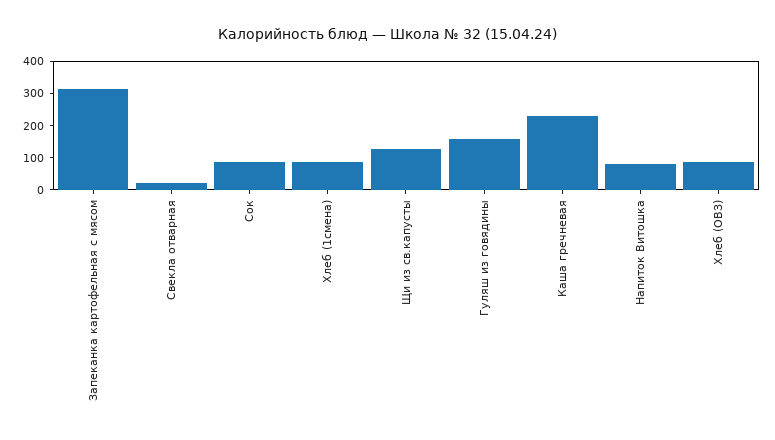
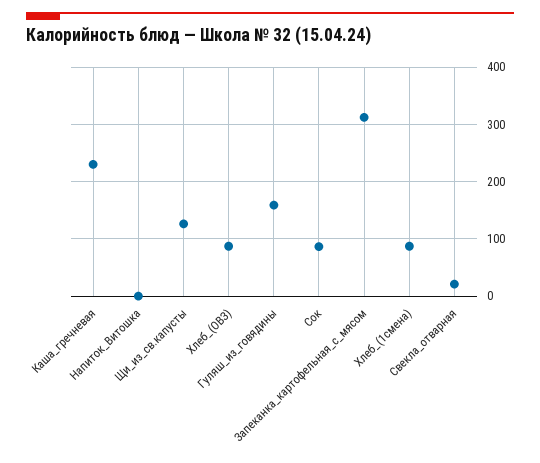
Напиток Витошка: 75 -> 0

